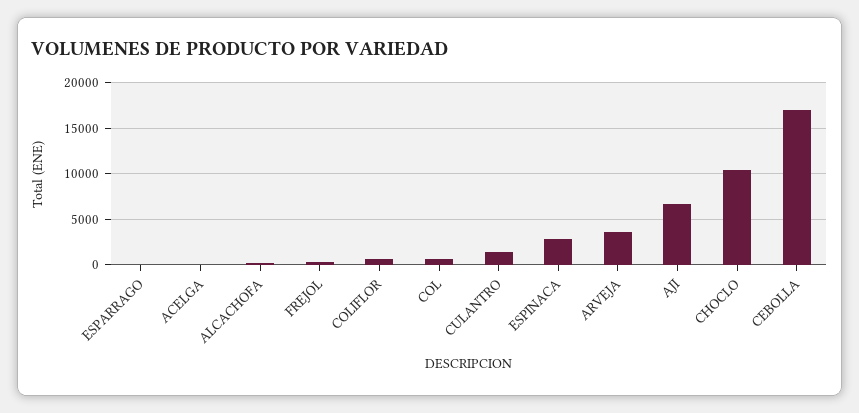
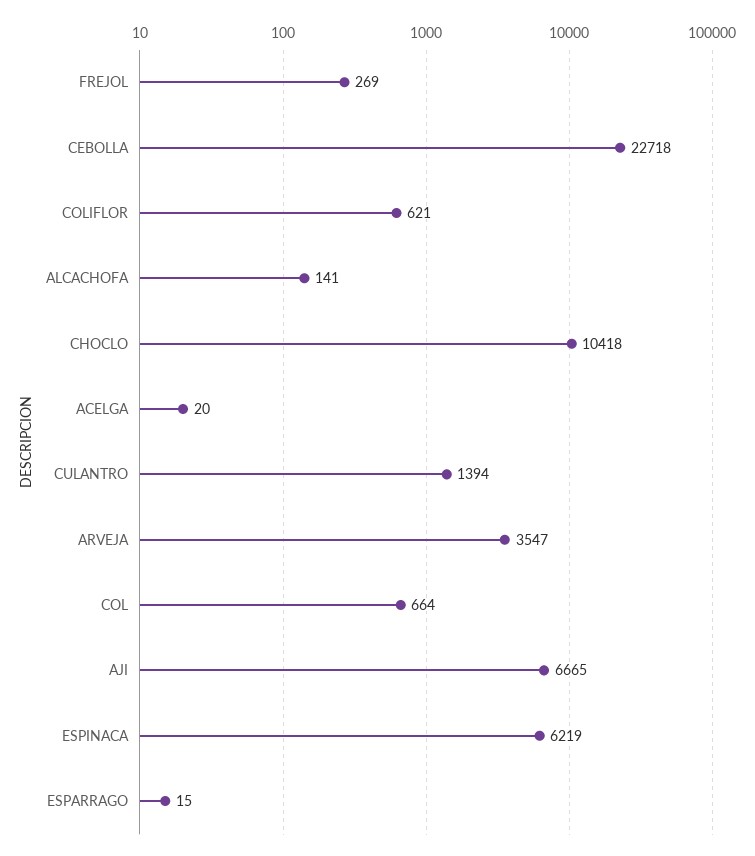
ESPINACA: 3000 -> 6219
CEBOLLA: 17000 -> 22718

